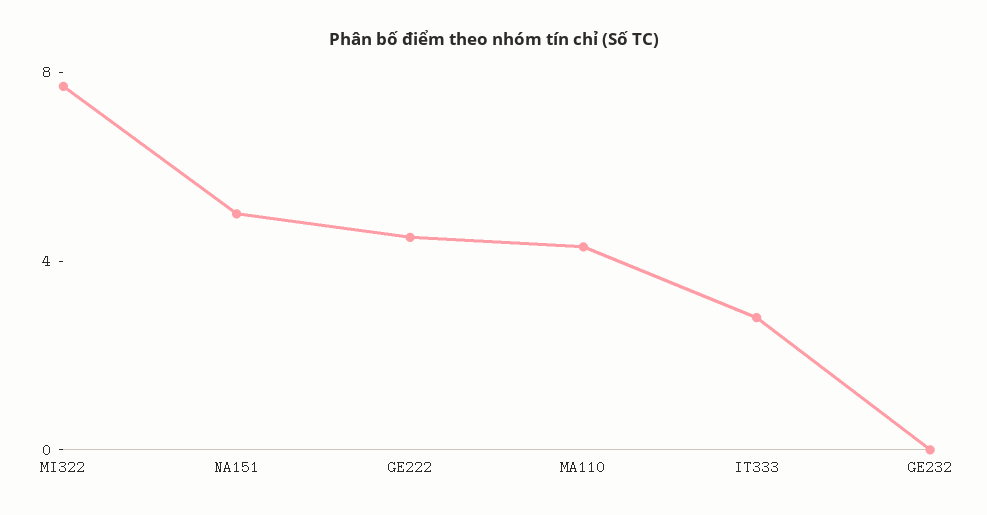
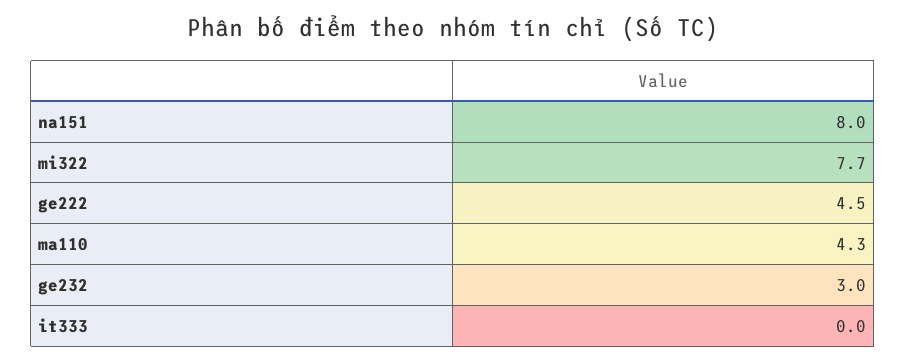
NA151: 5 -> 8
IT333: 3 -> 0
GE232: 0 -> 3

